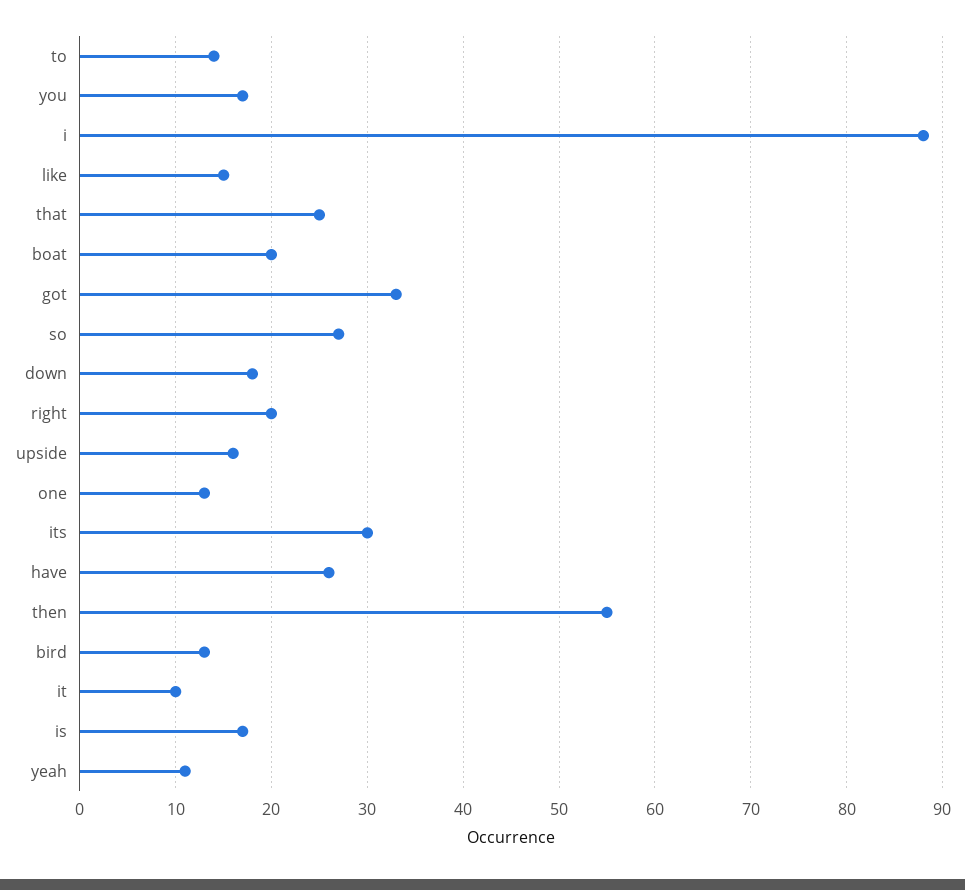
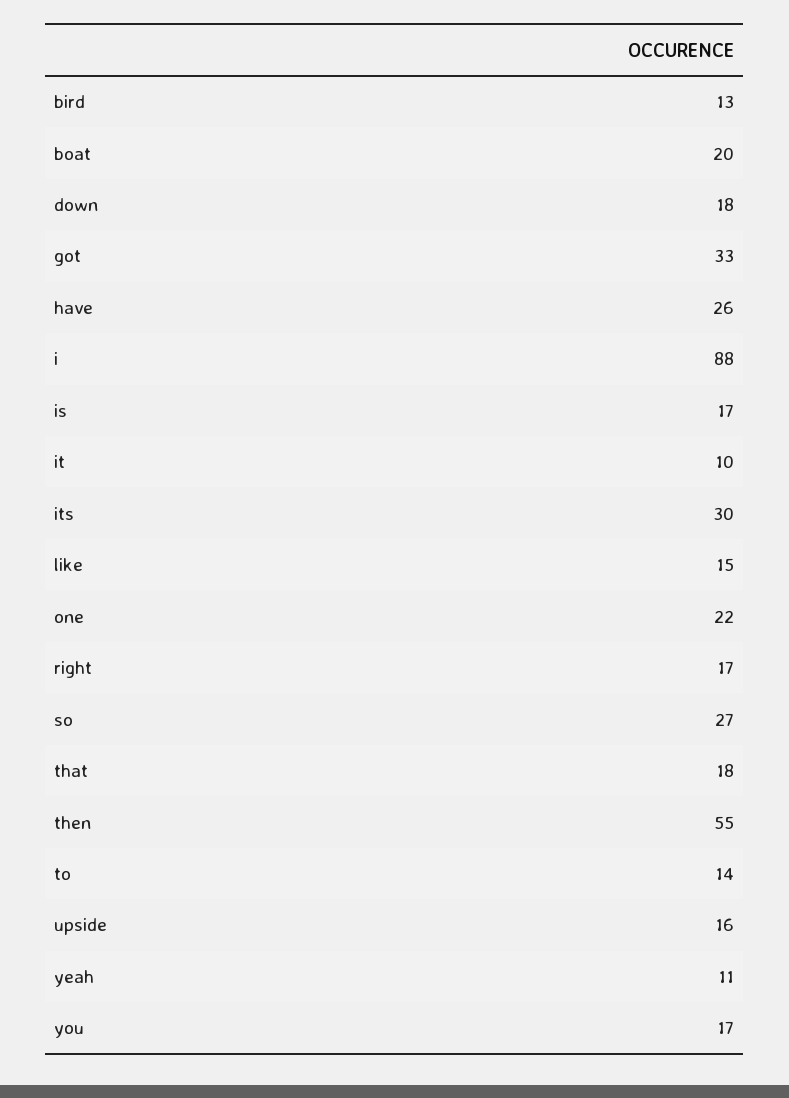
that: 25 -> 18
right: 20 -> 17
one: 13 -> 22

